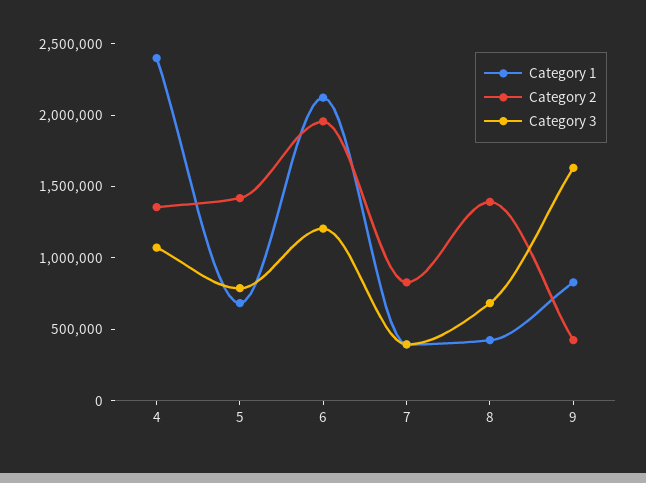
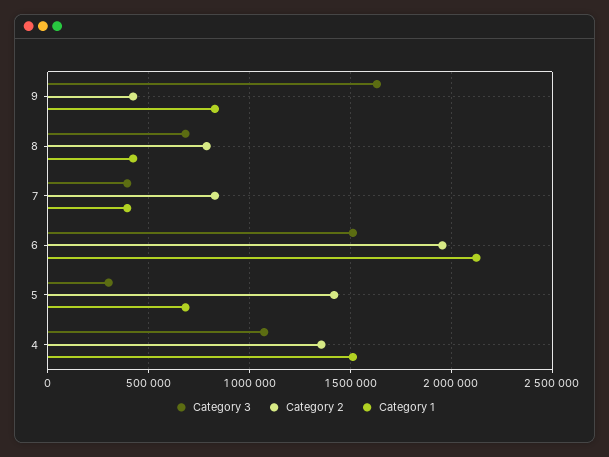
Category 1, 4: 2400000 -> 1500000
Category 3, 5: 800000 -> 300000
Category 3, 6: 1200000 -> 1500000
Category 2, 8: 1400000 -> 800000

